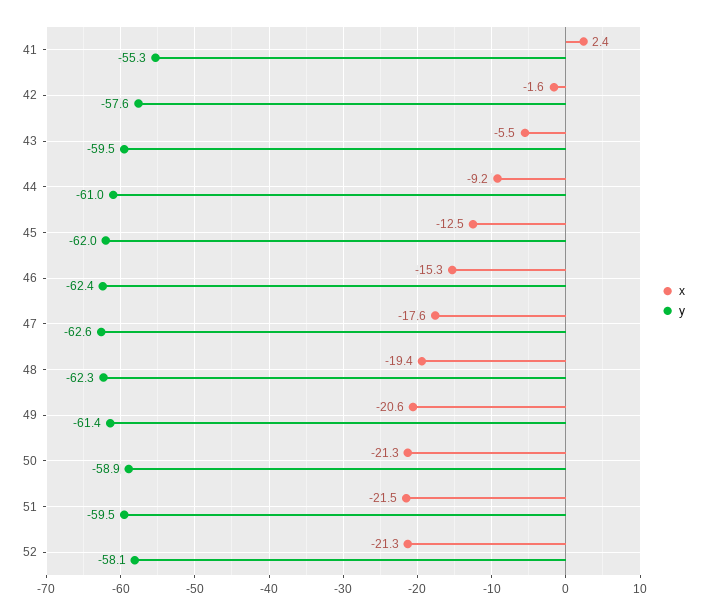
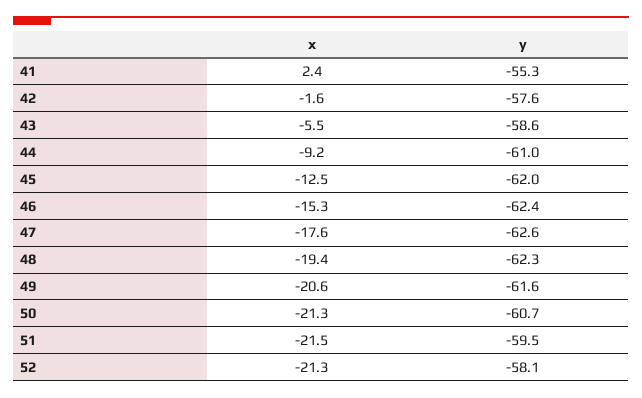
y, 43: -59.5 -> -58.6
y, 49: -61.4 -> -61.6
y, 50: -58.9 -> -60.7

